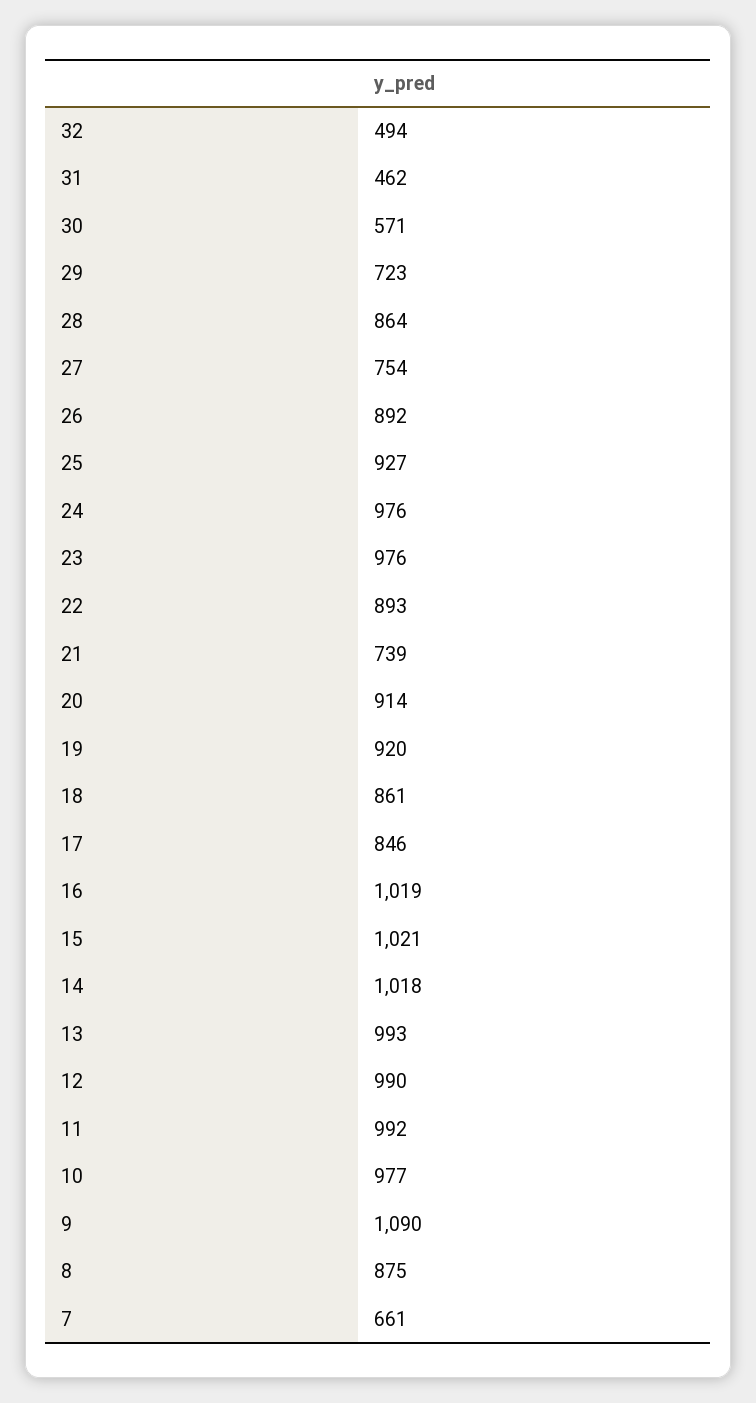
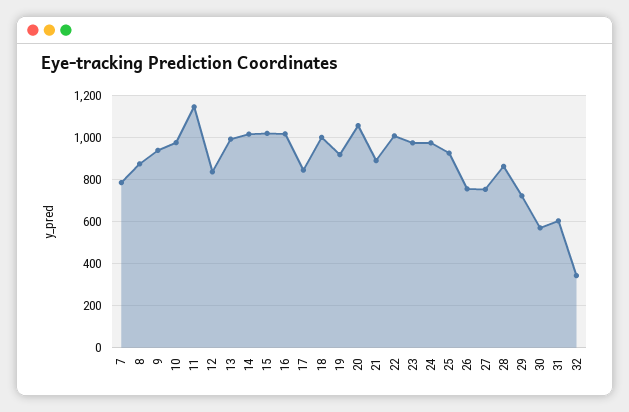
32: 494 -> 350
31: 462 -> 600
26: 892 -> 750
22: 893 -> 1000
21: 739 -> 900
20: 914 -> 1050
18: 861 -> 1000
12: 990 -> 850
11: 992 -> 1150
9: 1090 -> 950
7: 661 -> 800

